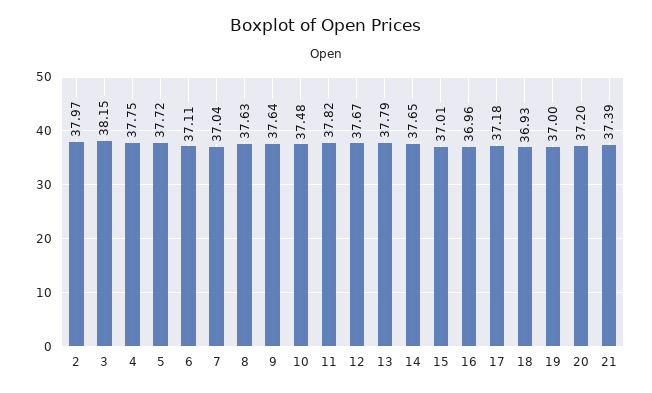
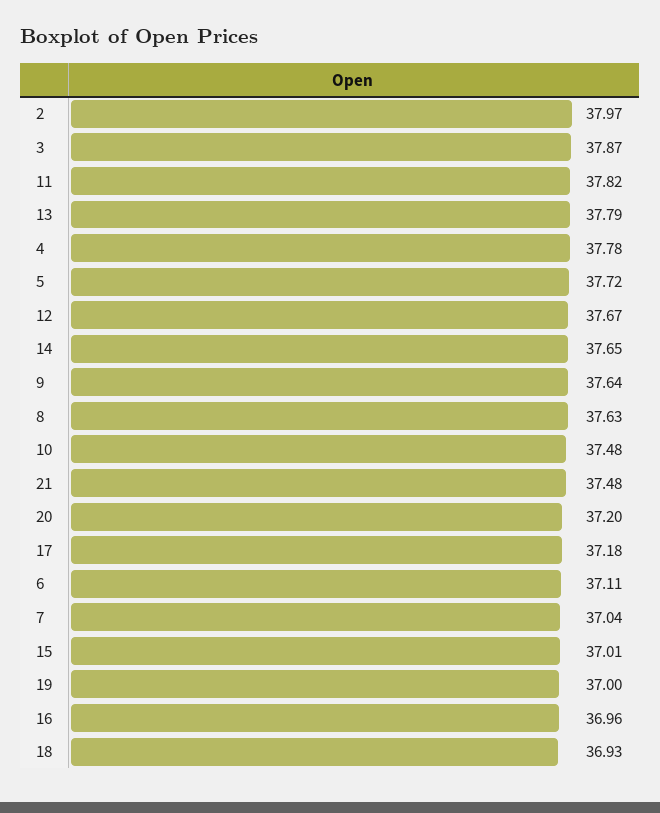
3: 38.15 -> 37.87
4: 37.75 -> 37.78
21: 37.39 -> 37.48

